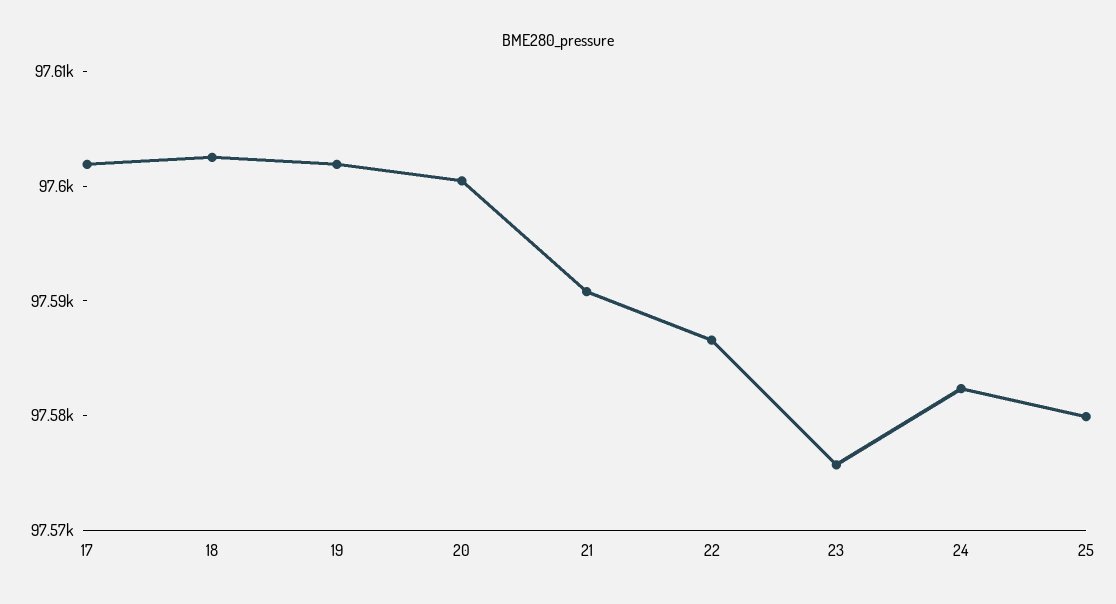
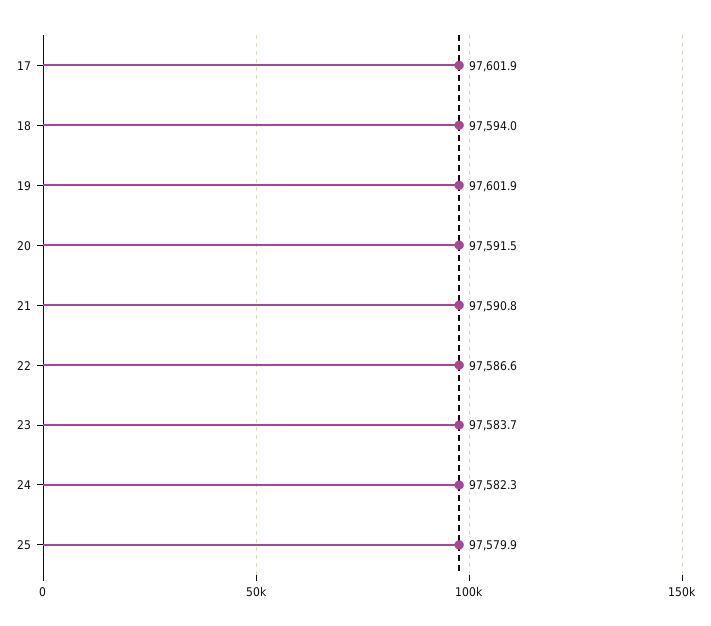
18: 97602 -> 97594
20: 97600 -> 97591.5
23: 97576 -> 97583.7

